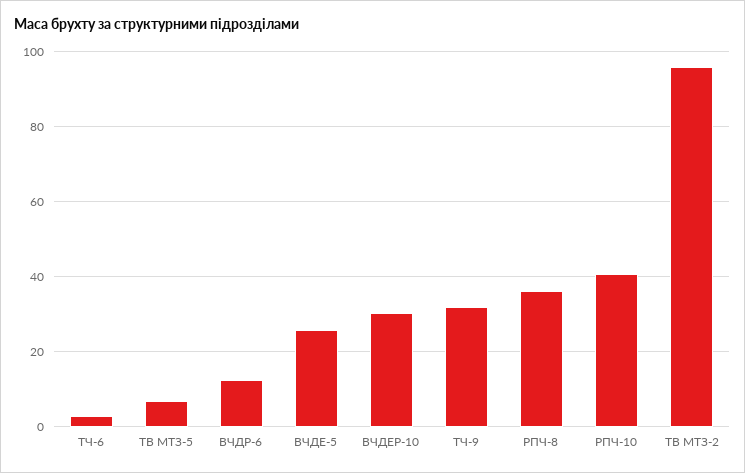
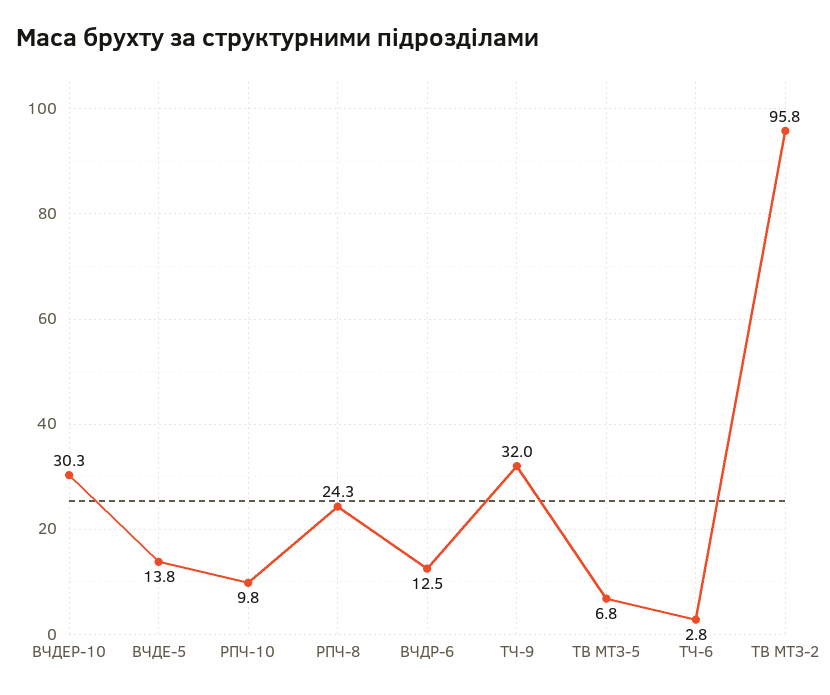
ВЧДЕ-5: 26 -> 13.8
РПЧ-8: 36 -> 24.3
РПЧ-10: 40 -> 9.8

